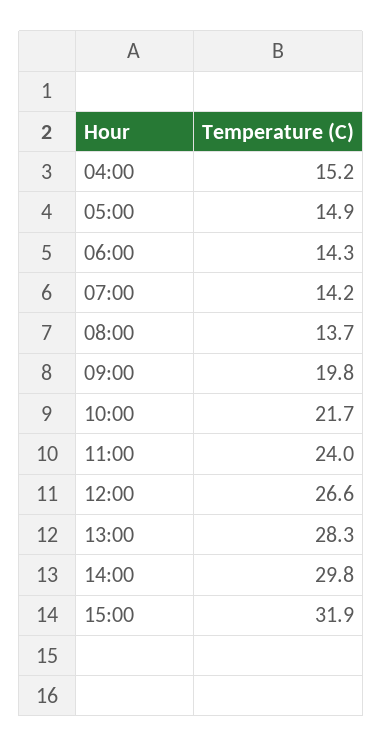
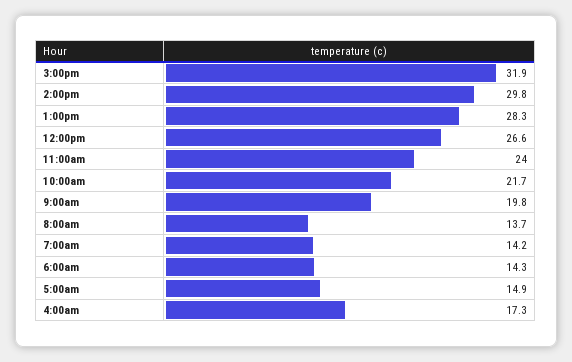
04:00: 15.2 -> 17.3

